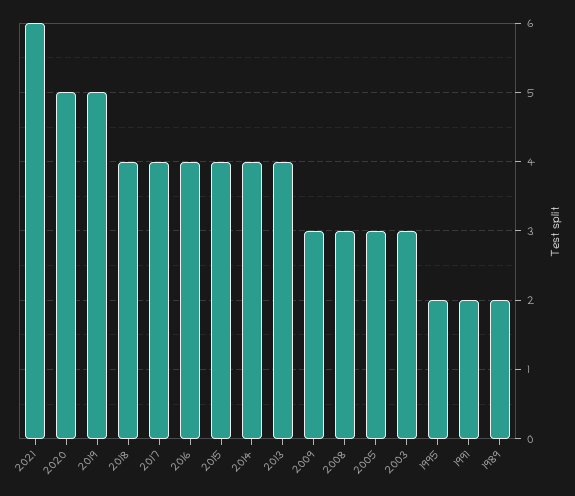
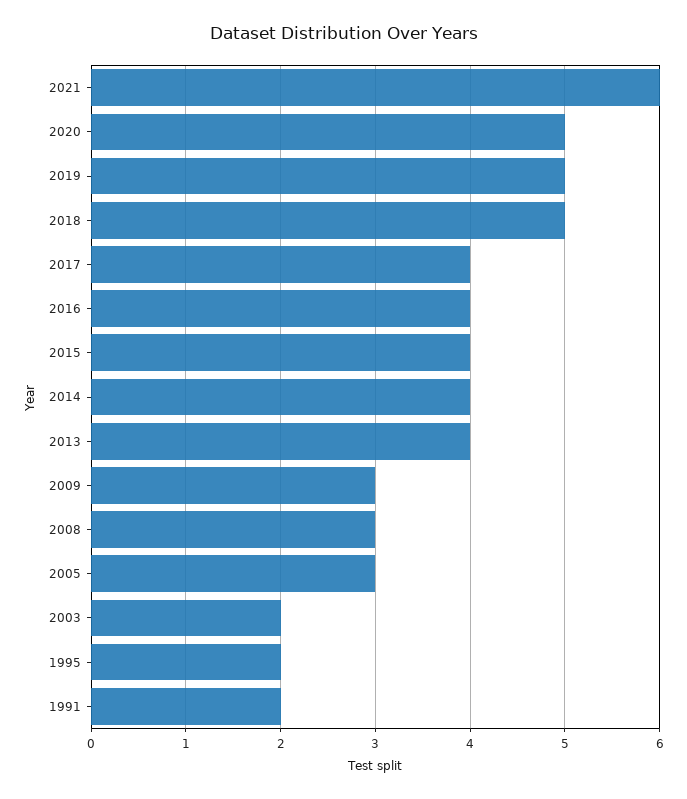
2018: 4 -> 5
2003: 3 -> 2
1989: 2 -> none

